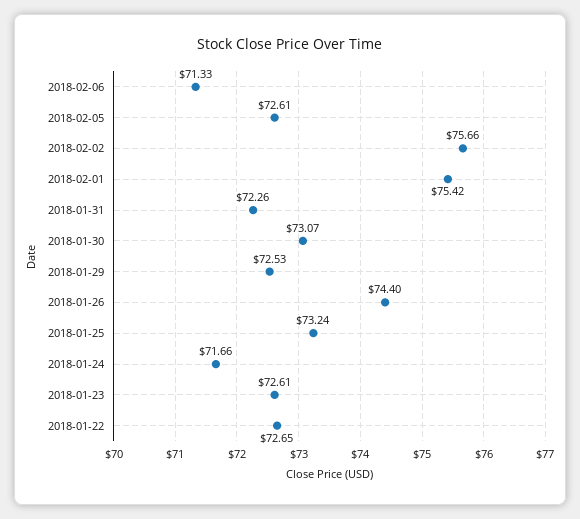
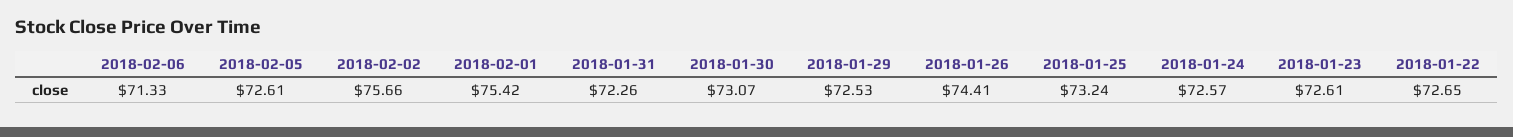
2018-01-26: 74.4 -> 74.41
2018-01-24: 71.66 -> 72.57

